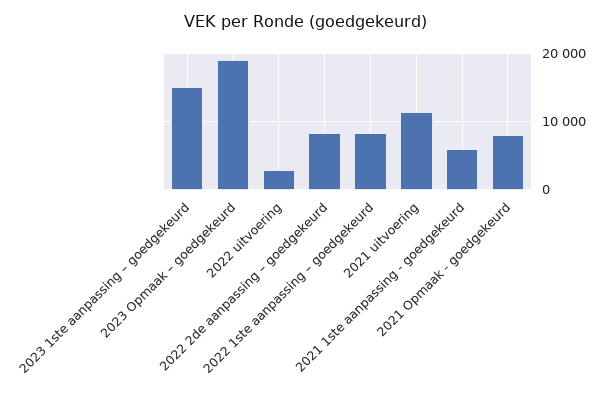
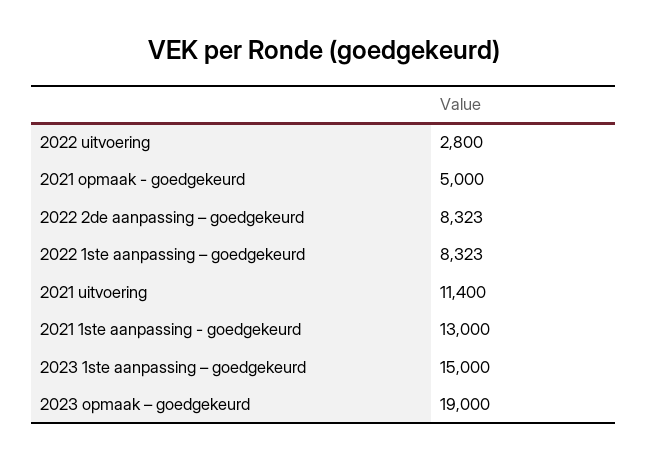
2021 1ste aanpassing - goedgekeurd: 6000 -> 13000
2021 Opmaak - goedgekeurd: 8000 -> 5000

